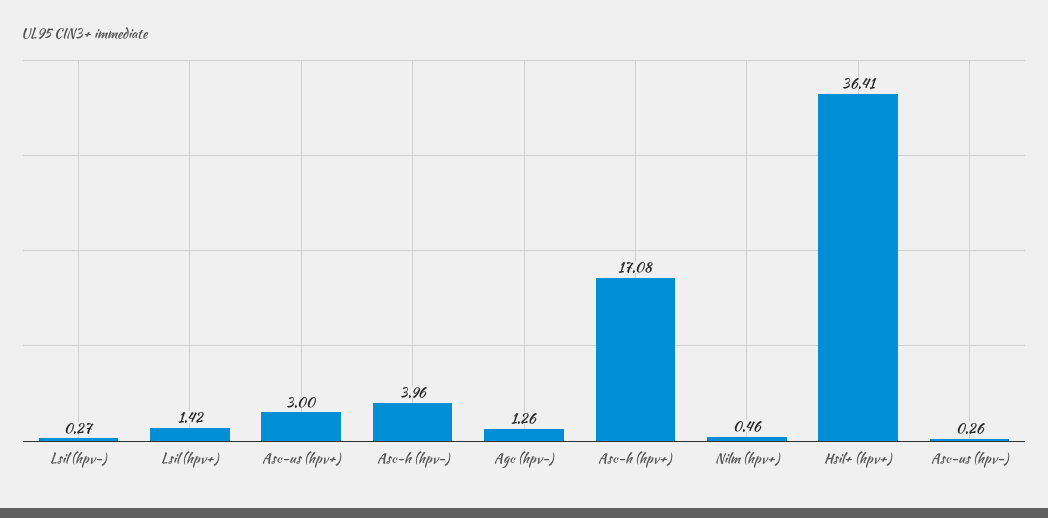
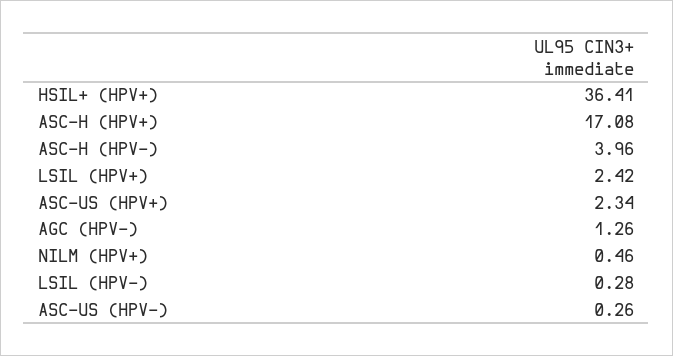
Lsil (hpv-): 0.27 -> 0.28
Lsil (hpv+): 1.42 -> 2.42
Asc-us (hpv+): 3 -> 2.34

